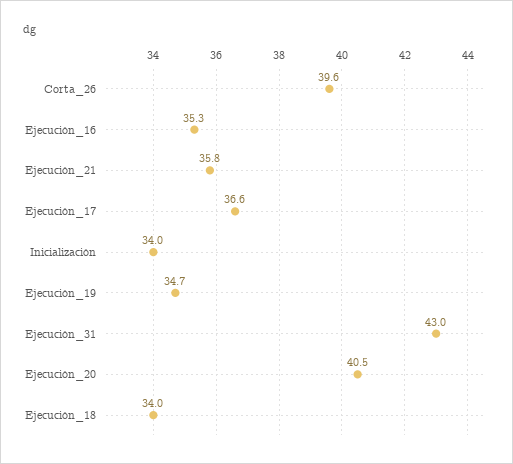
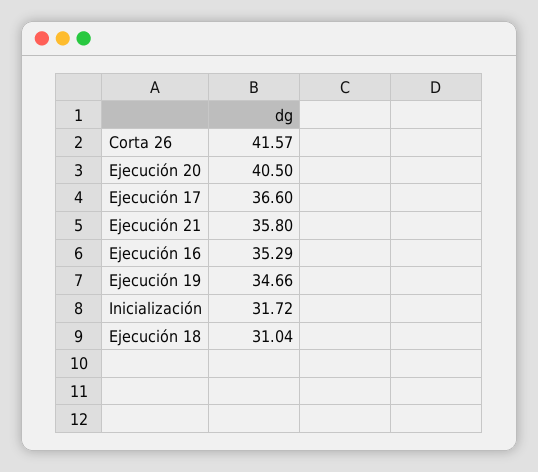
Corta_26: 39.6 -> 41.57
Inicialización: 34 -> 31.72
Ejecución_31: 43 -> none
Ejecución_18: 34 -> 31.04

